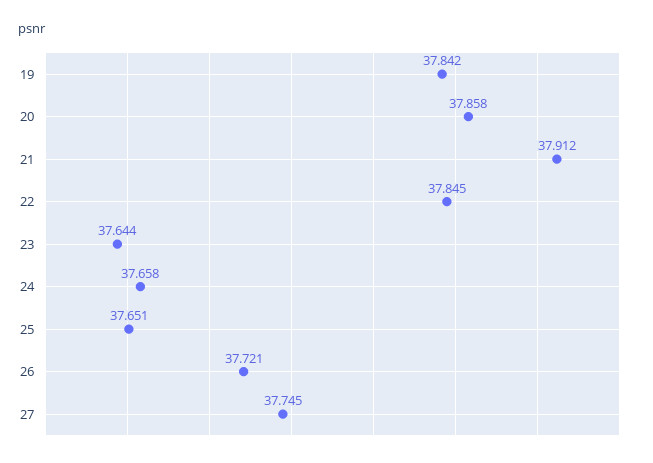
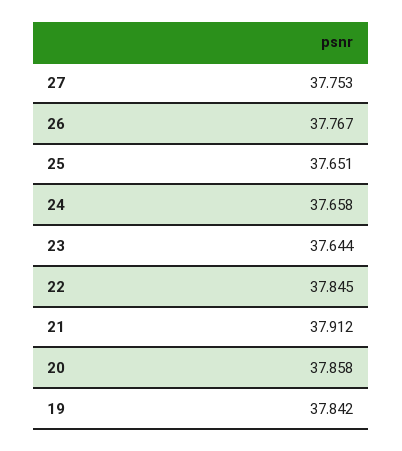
26: 37.721 -> 37.767
27: 37.745 -> 37.753

